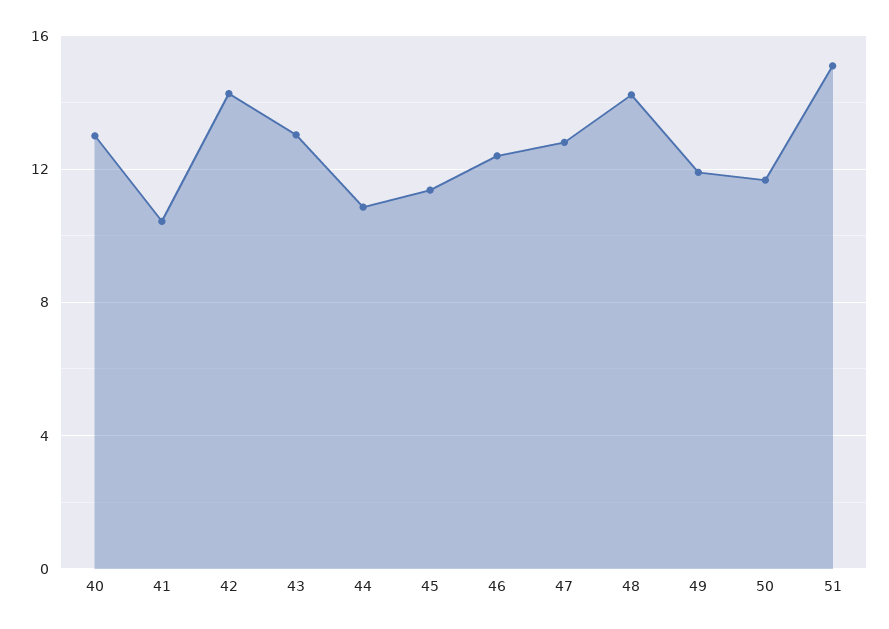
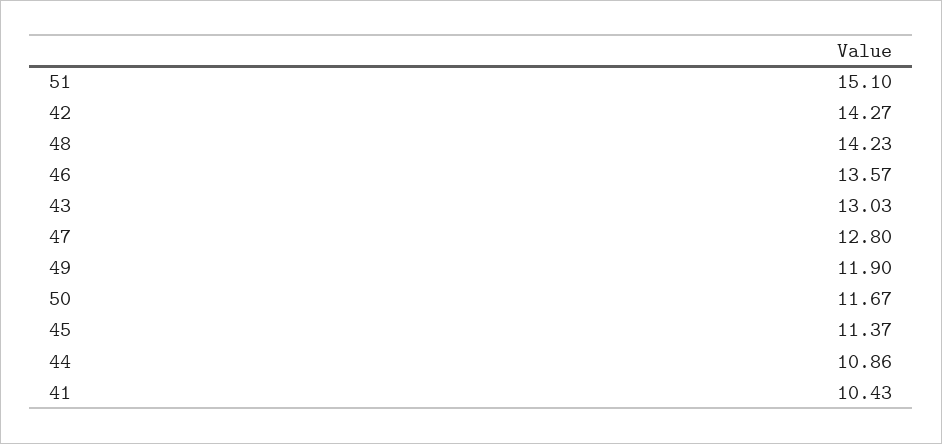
40: 13 -> none
46: 12.5 -> 13.57

